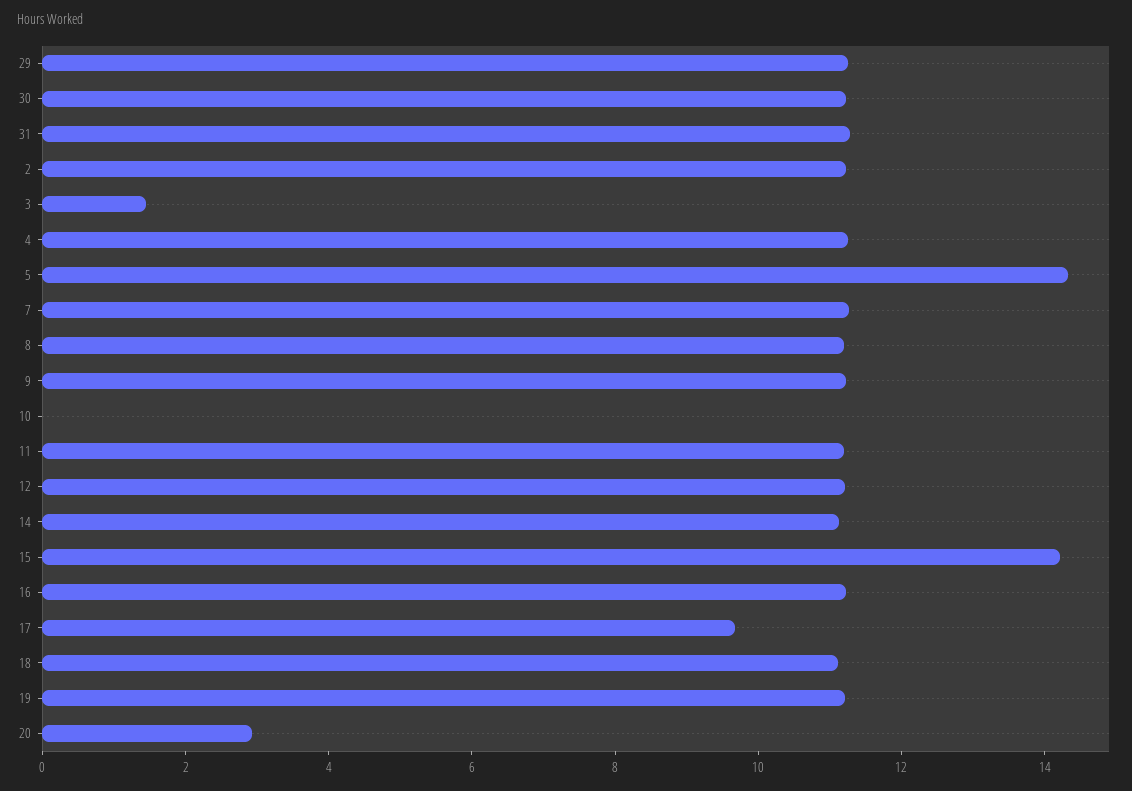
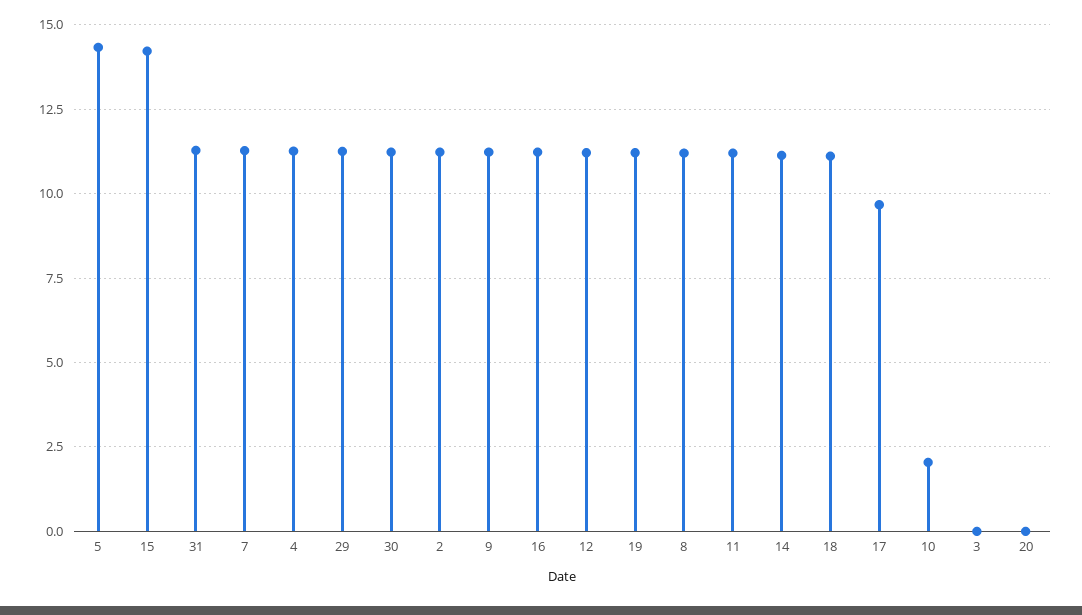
3: 1.5 -> 0
10: 0 -> 2
20: 3 -> 0

